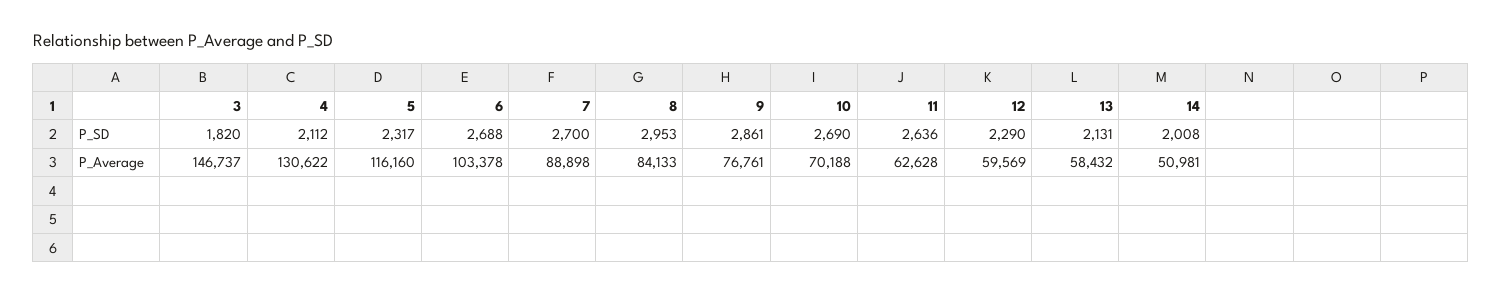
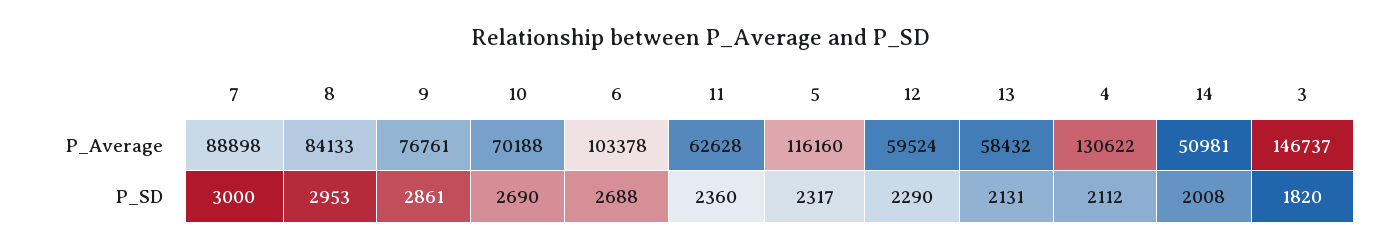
7, P_SD: 2700 -> 3000
11, P_SD: 2636 -> 2360
12, P_Average: 59569 -> 59524

